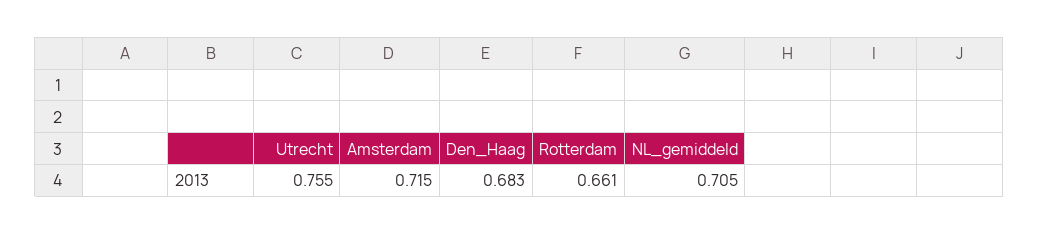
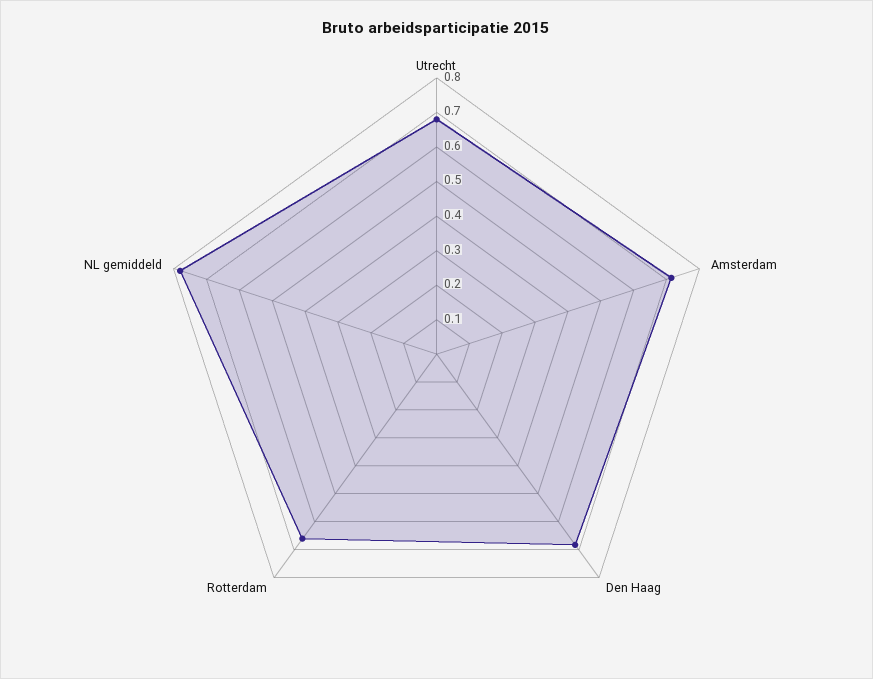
Utrecht: 0.755 -> 0.675
NL_gemiddeld: 0.705 -> 0.775

